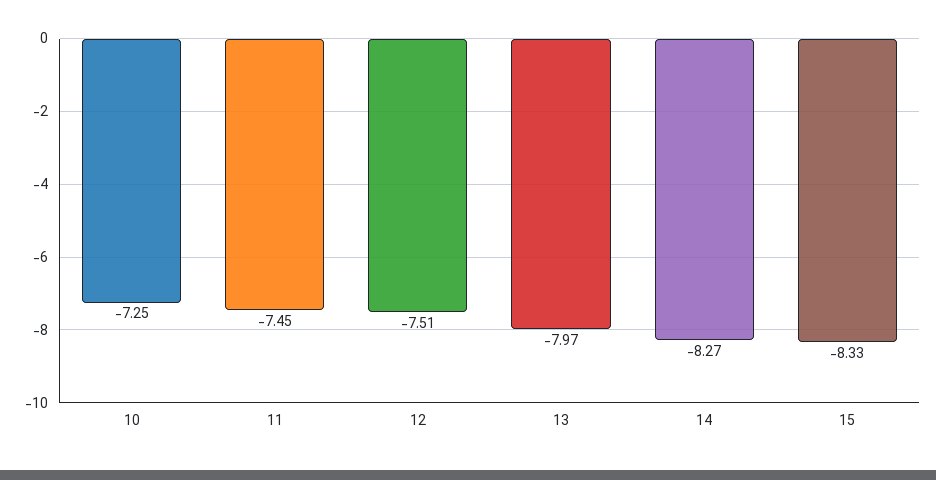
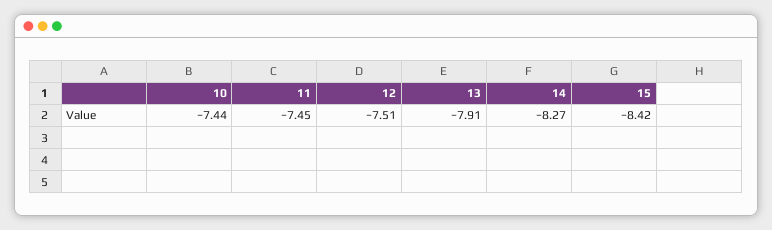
10: -7.25 -> -7.44
13: -7.97 -> -7.91
15: -8.33 -> -8.42

